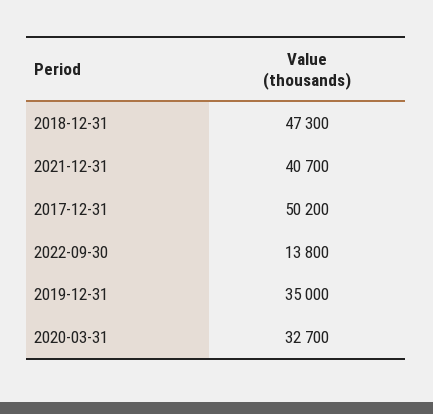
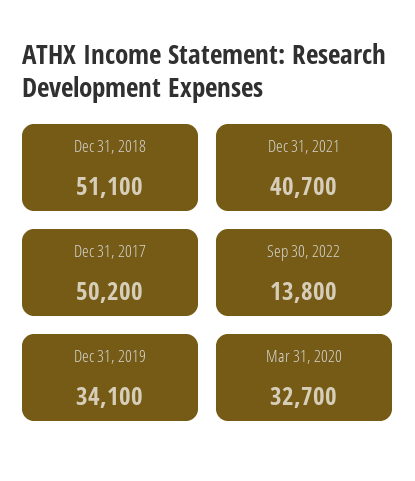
2018-12-31: 47300 -> 51100
2019-12-31: 35000 -> 34100

